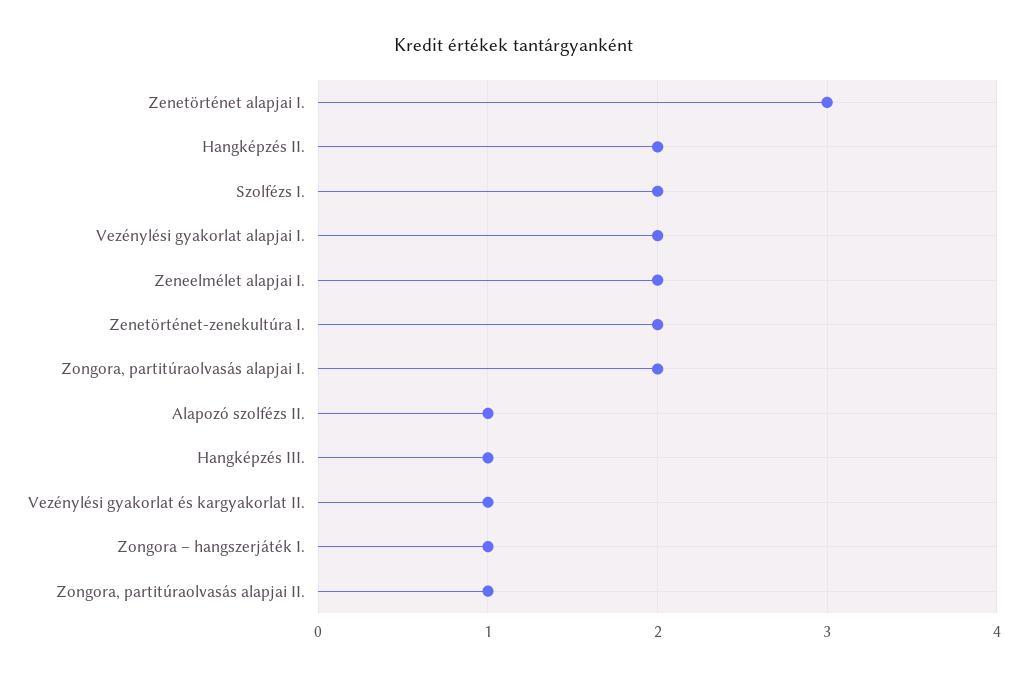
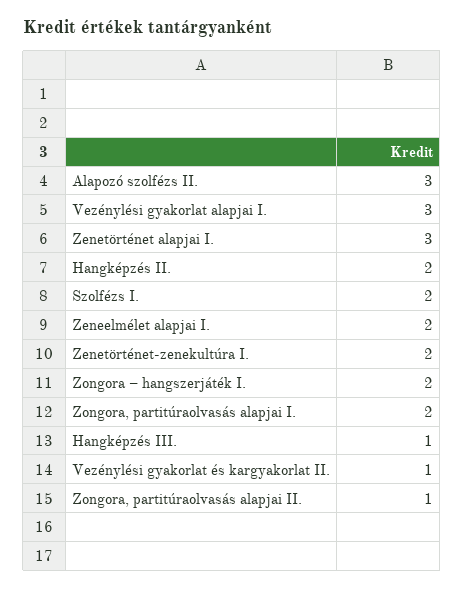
Vezénylési gyakorlat alapjai I.: 2 -> 3
Alapozó szolfézs II.: 1 -> 3
Zongora – hangszerjáték I.: 1 -> 2

